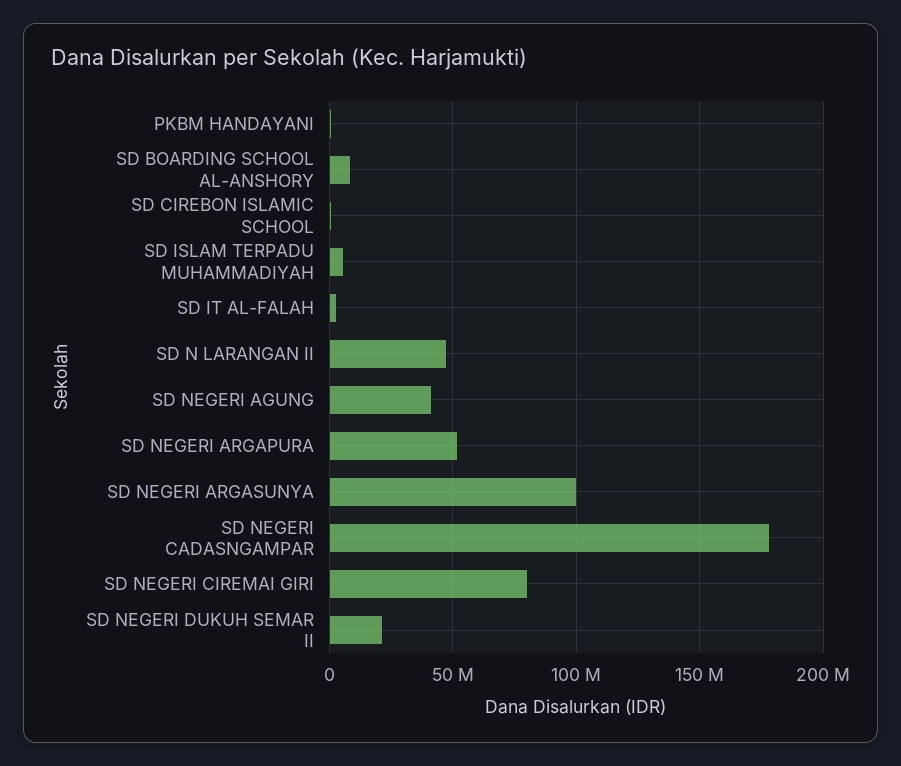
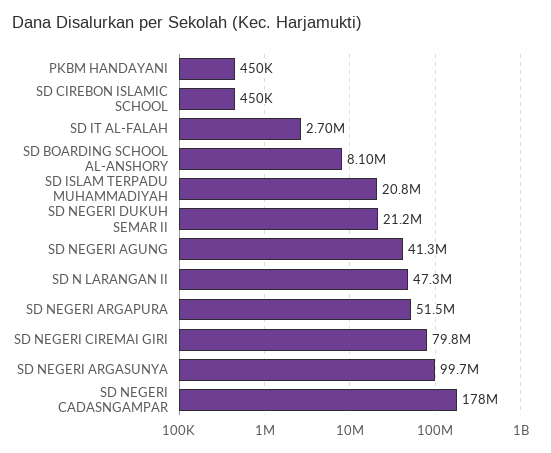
SD ISLAM TERPADU MUHAMMADIYAH: 5000000 -> 20800000

